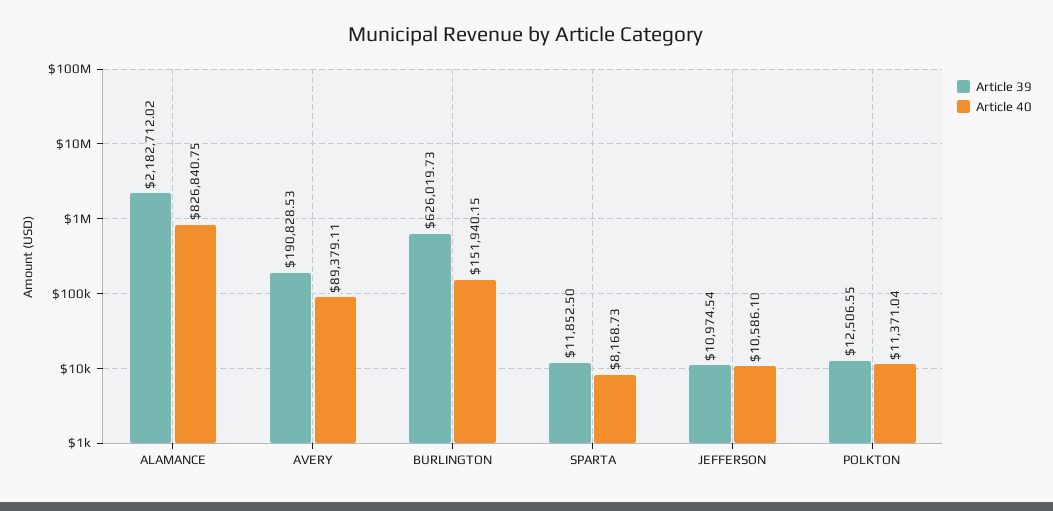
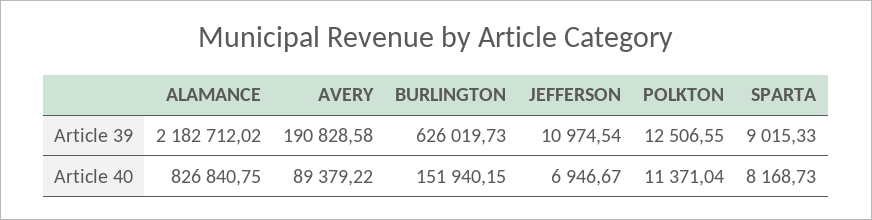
Article 39, AVERY: 190828.53 -> 190828.58
Article 40, AVERY: 89379.11 -> 89379.22
Article 39, SPARTA: 11852.5 -> 9015.33
Article 40, JEFFERSON: 10586.1 -> 6946.67

